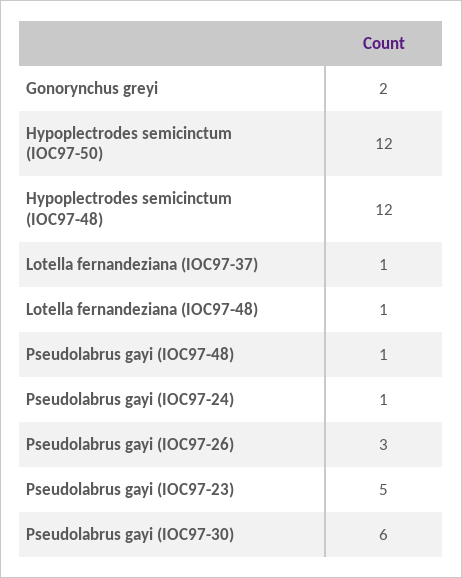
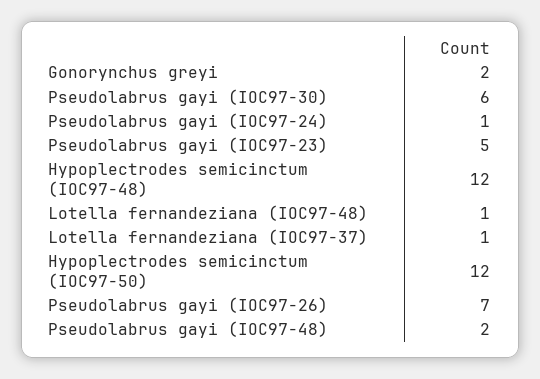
Pseudolabrus gayi (IOC97-48): 1 -> 2
Pseudolabrus gayi (IOC97-26): 3 -> 7

